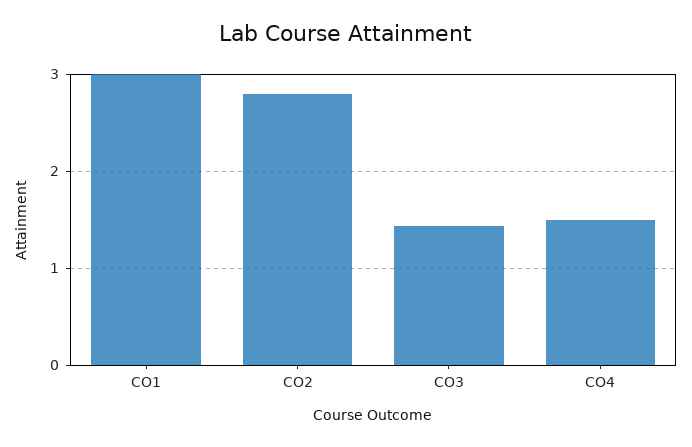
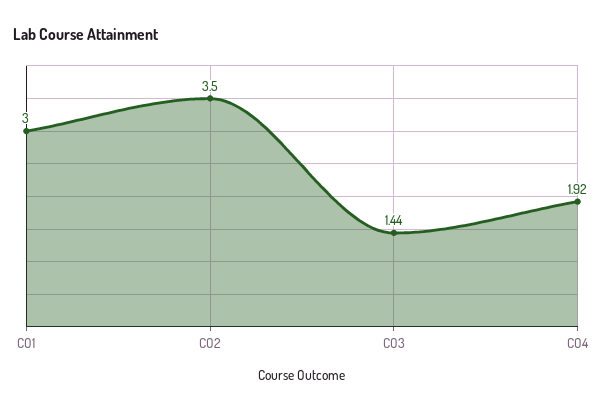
CO2: 2.8 -> 3.5
CO4: 1.5 -> 1.92

